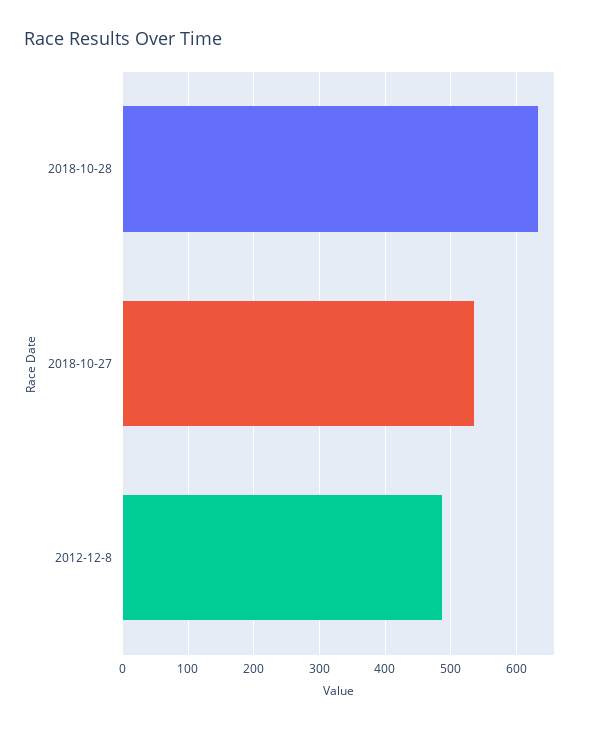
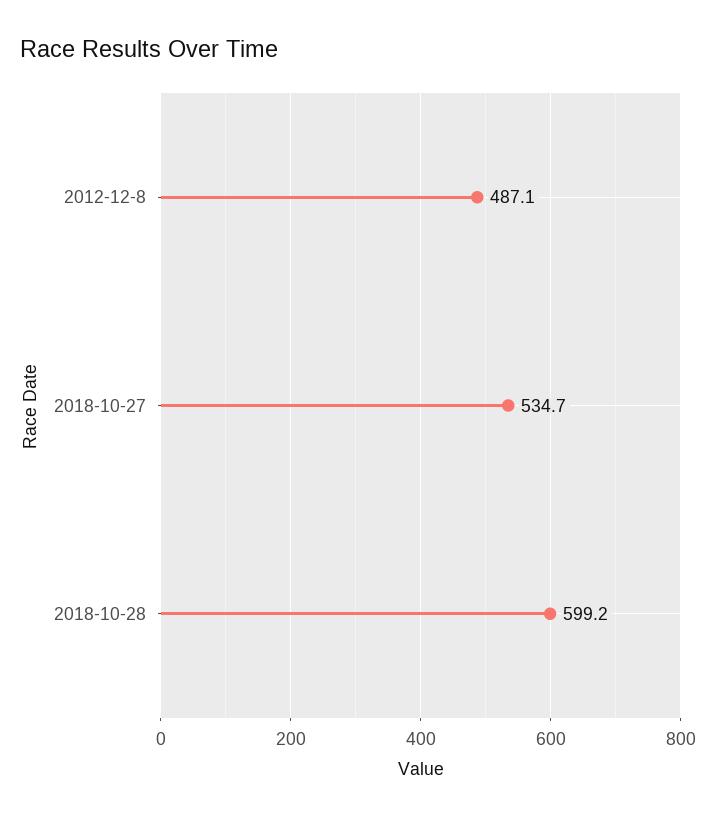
2018-10-28: 630 -> 599.2

